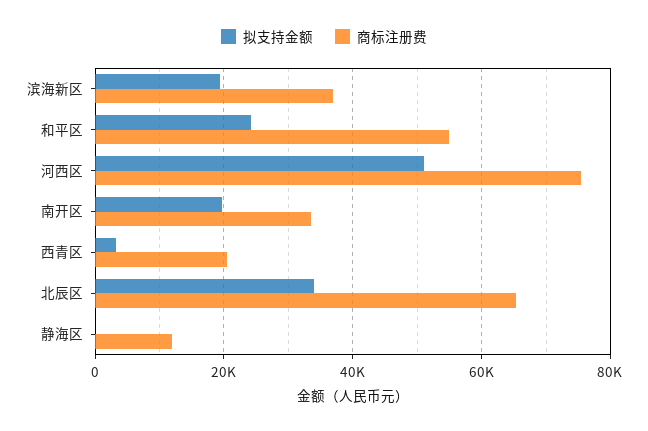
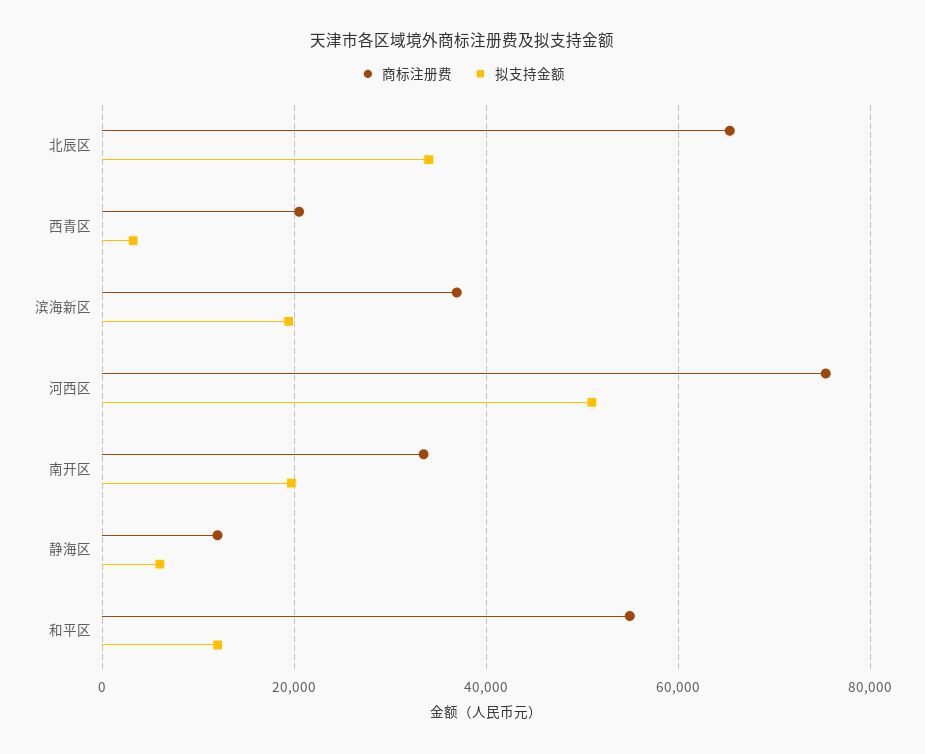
拟支持金额, 和平区: 24000 -> 12000
拟支持金额, 静海区: 0 -> 6000

